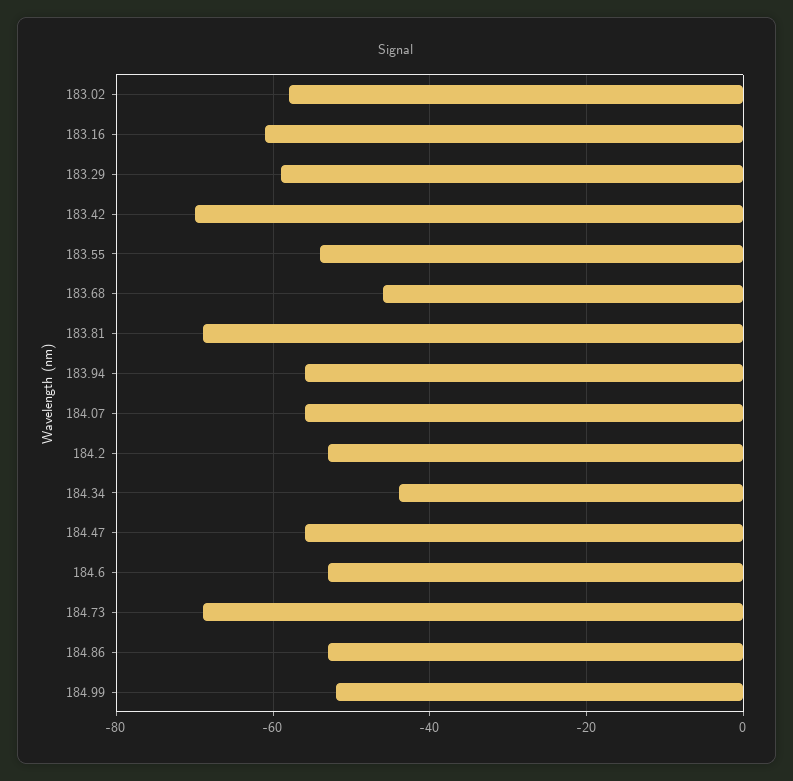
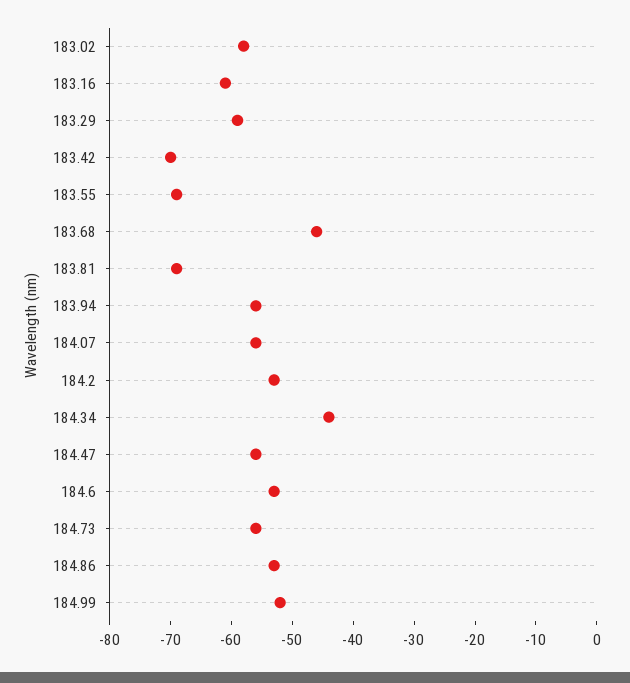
183.55: -55 -> -70
184.73: -70 -> -55

